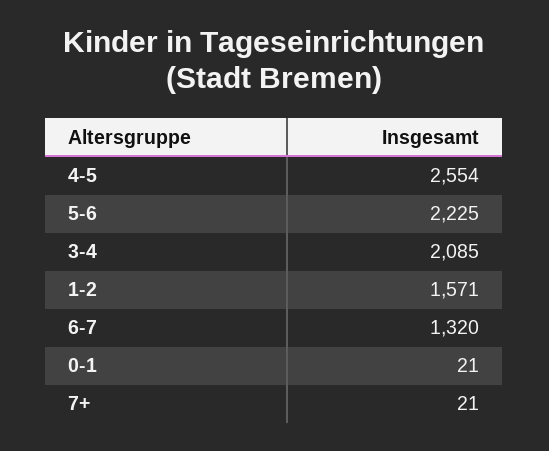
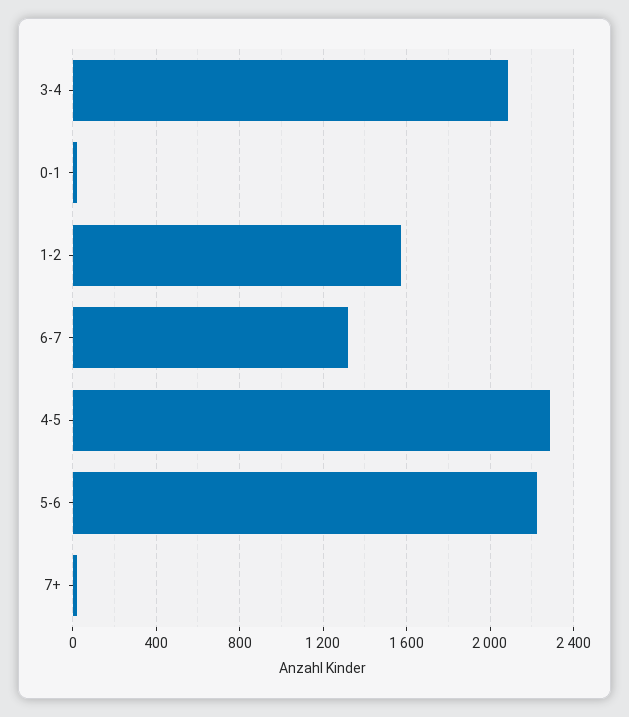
4-5: 2554 -> 2300

